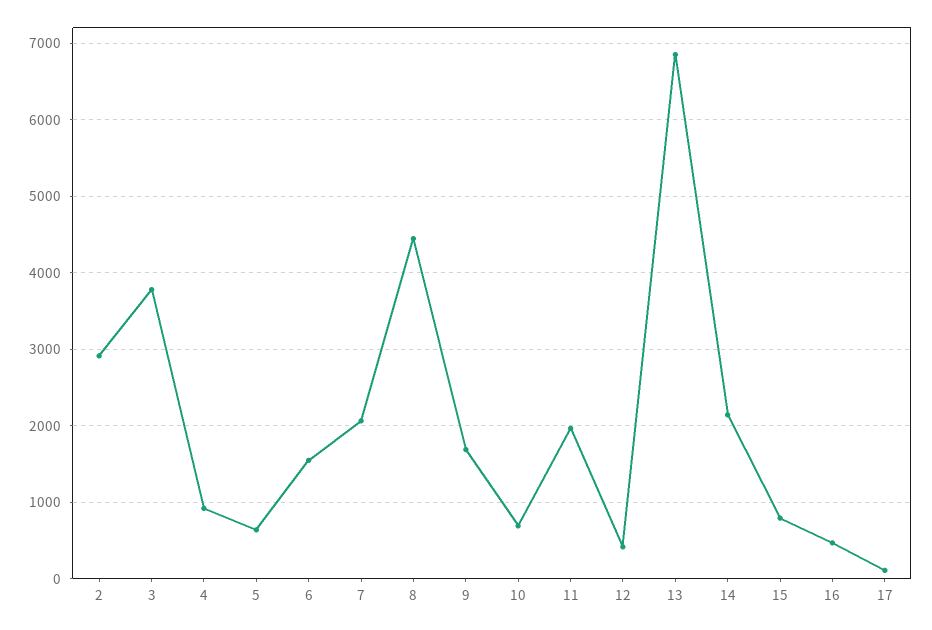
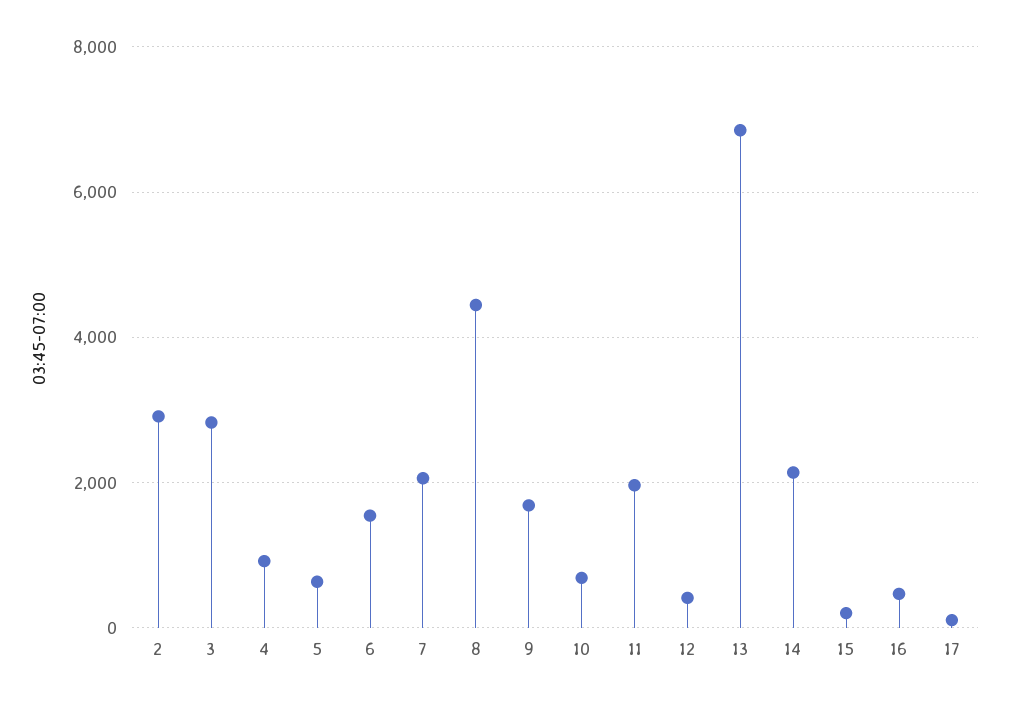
3: 3800 -> 2800
15: 800 -> 200

